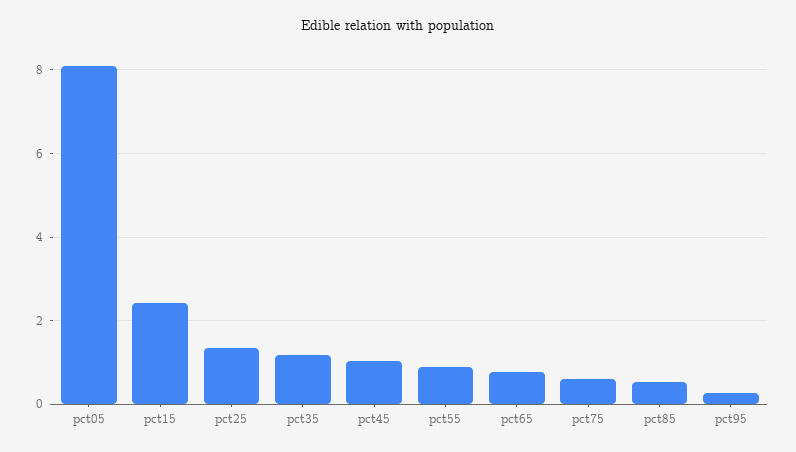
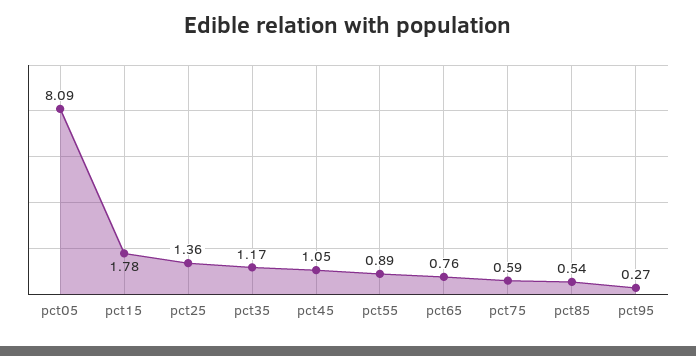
pct15: 2.4 -> 1.78

